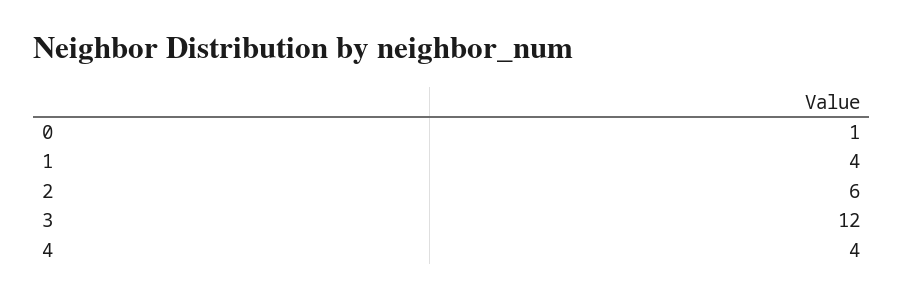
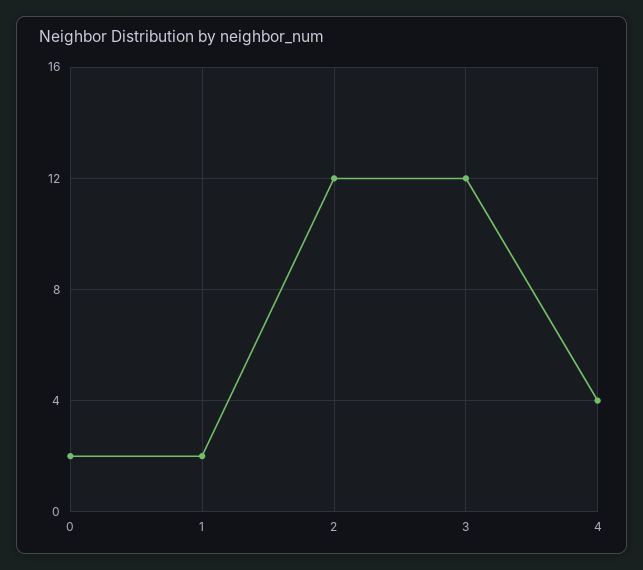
0: 1 -> 2
1: 4 -> 2
2: 6 -> 12

